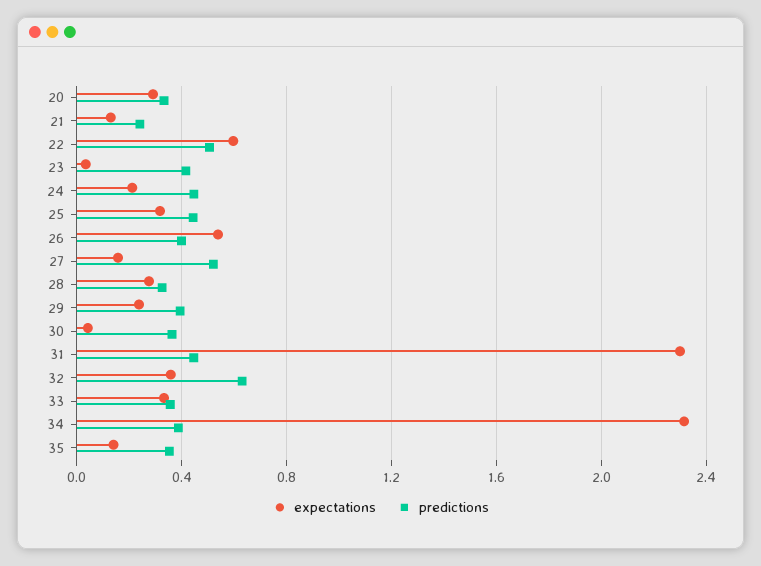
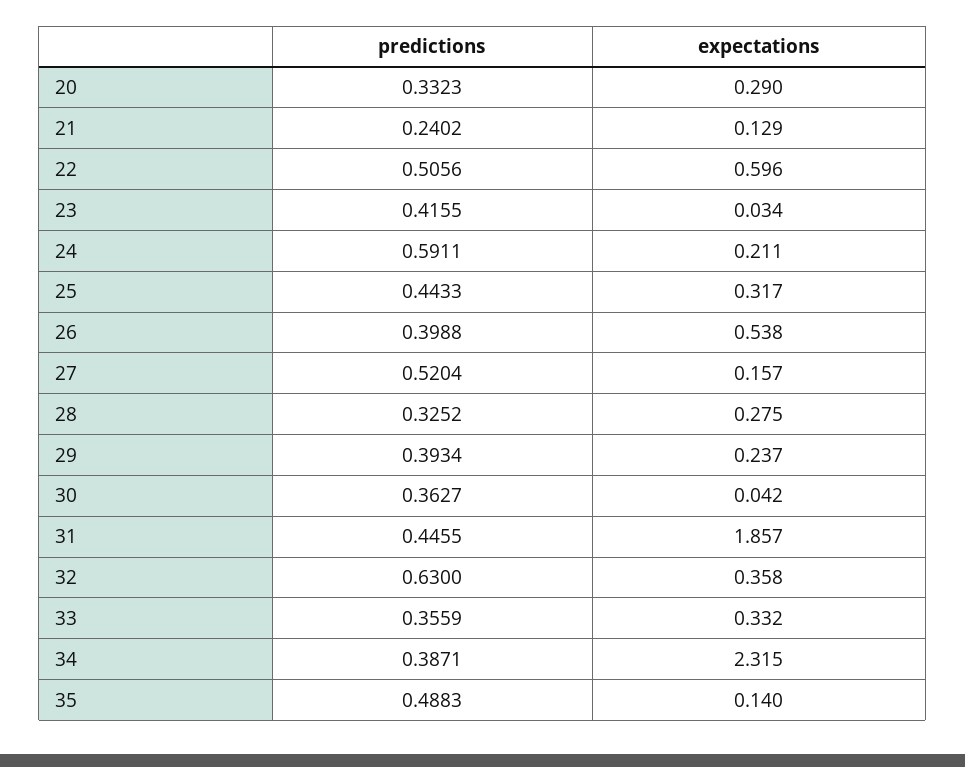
predictions, 24: 0.45 -> 0.5911
expectations, 31: 2.3 -> 1.857
predictions, 35: 0.35 -> 0.4883

